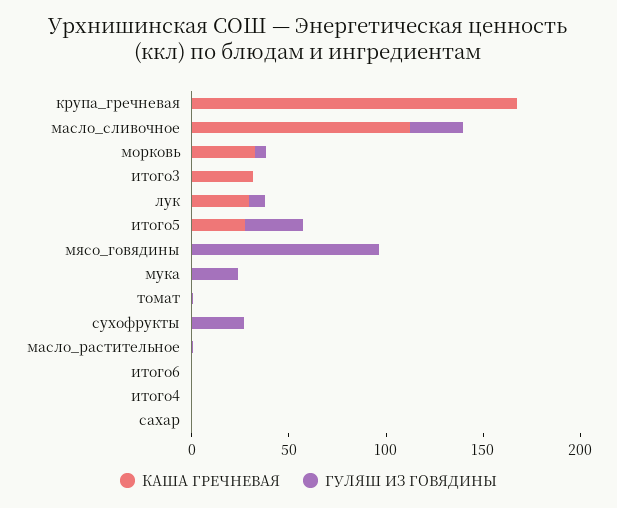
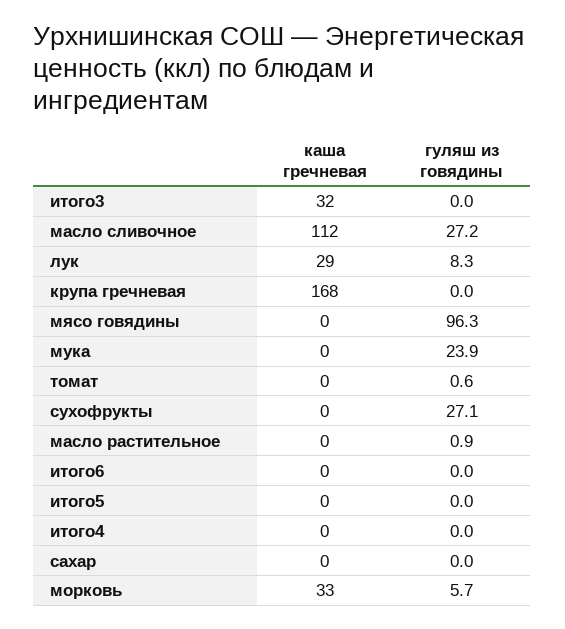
КАША ГРЕЧНЕВАЯ, итого5: 30 -> 0
ГУЛЯШ ИЗ ГОВЯДИНЫ, итого5: 30 -> 0

